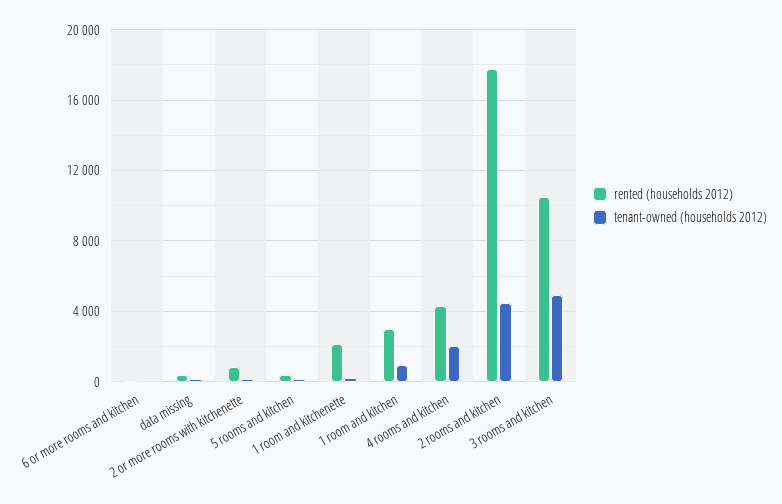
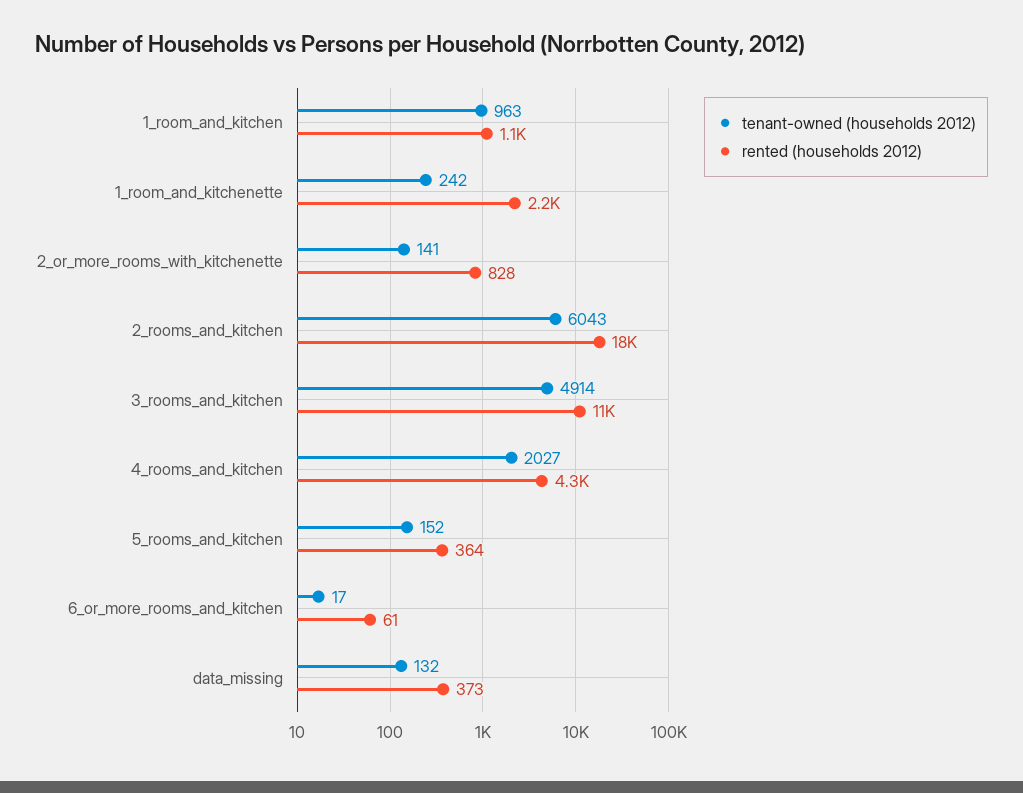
rented (households 2012), 1 room and kitchen: 3000 -> 1100
tenant-owned (households 2012), 2 rooms and kitchen: 4500 -> 6043

